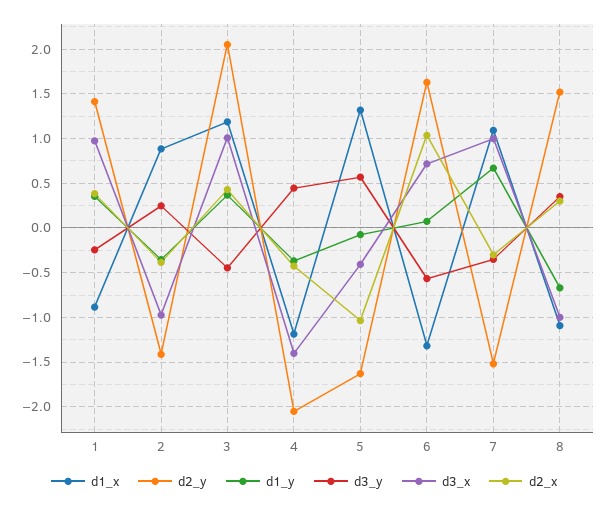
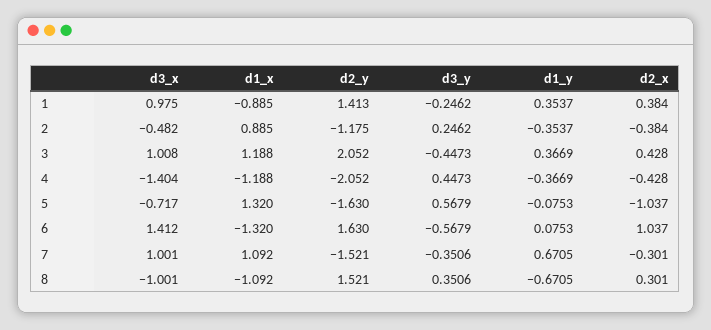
d2_y, 2: -1.4 -> -1.175
d3_x, 2: -1 -> -0.482
d3_x, 5: -0.4 -> -0.717
d3_x, 6: 0.7 -> 1.412

